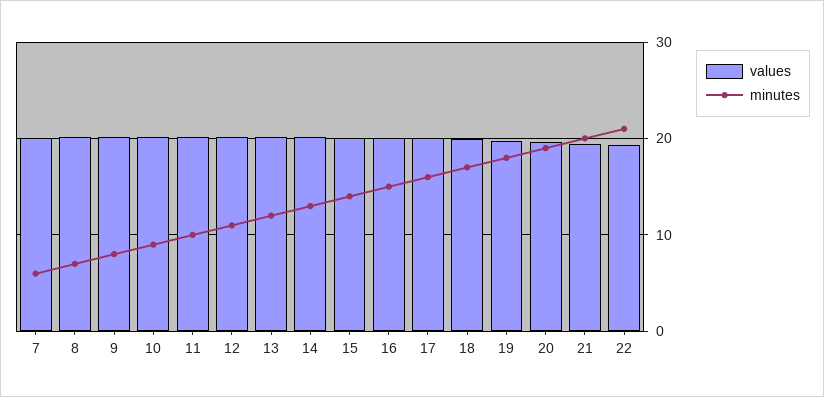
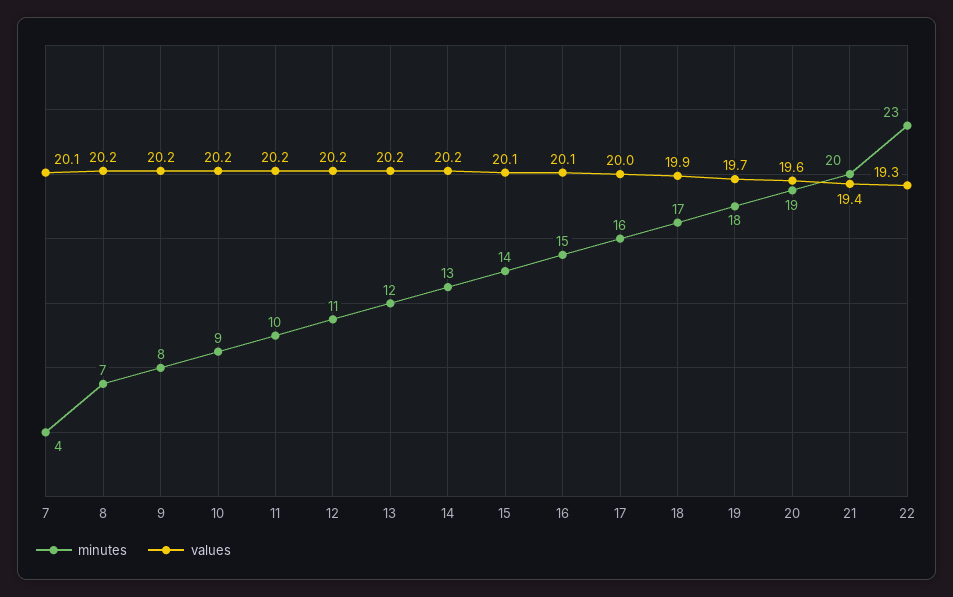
minutes, 7: 6 -> 4
minutes, 22: 21 -> 23

